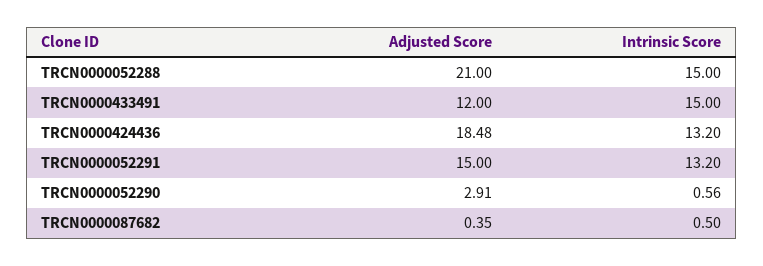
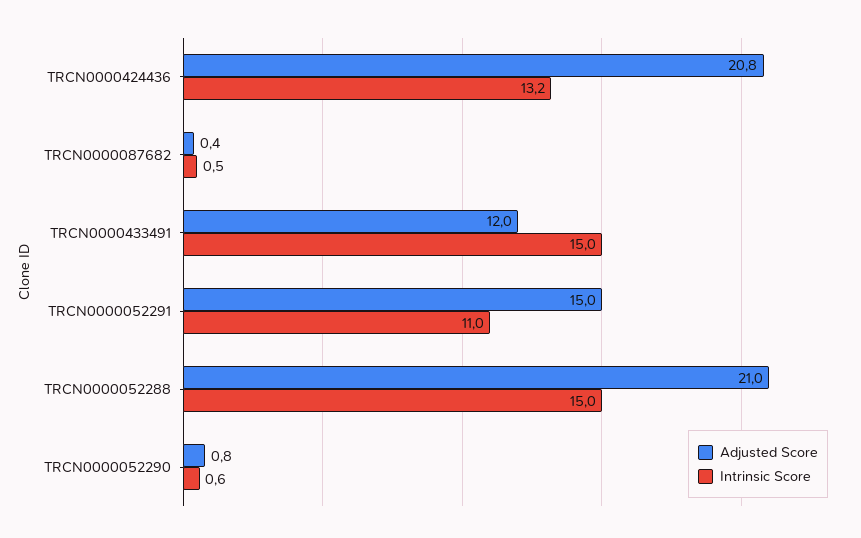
Adjusted Score, TRCN0000424436: 18.48 -> 20.8
Intrinsic Score, TRCN0000052291: 13.2 -> 11
Adjusted Score, TRCN0000052290: 2.91 -> 0.8

